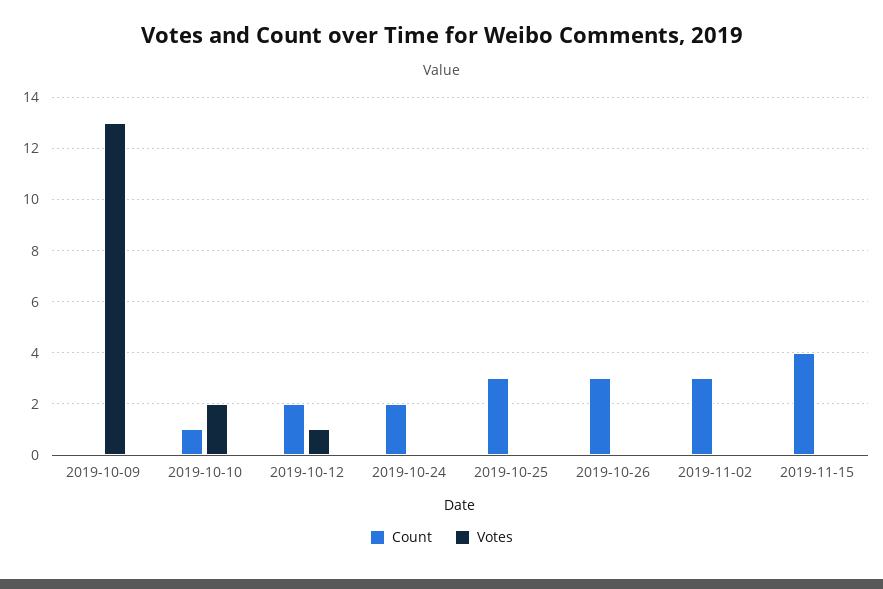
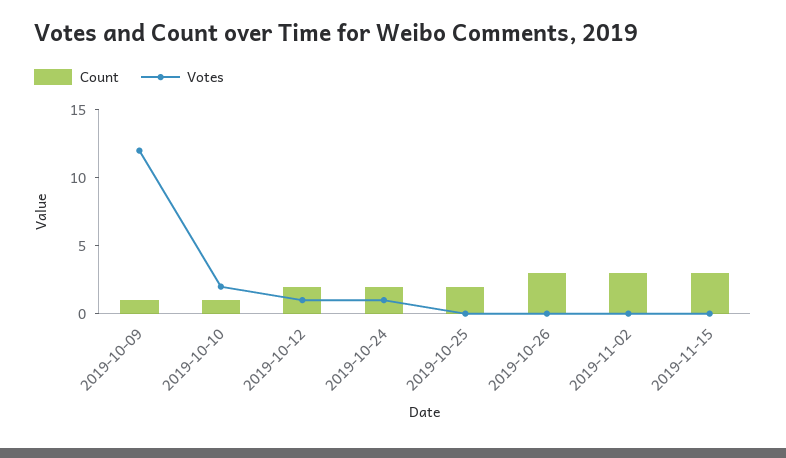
Count, 2019-10-09: 0 -> 1
Votes, 2019-10-09: 13 -> 12
Votes, 2019-10-24: 0 -> 1
Count, 2019-10-25: 3 -> 2
Count, 2019-11-15: 4 -> 3

